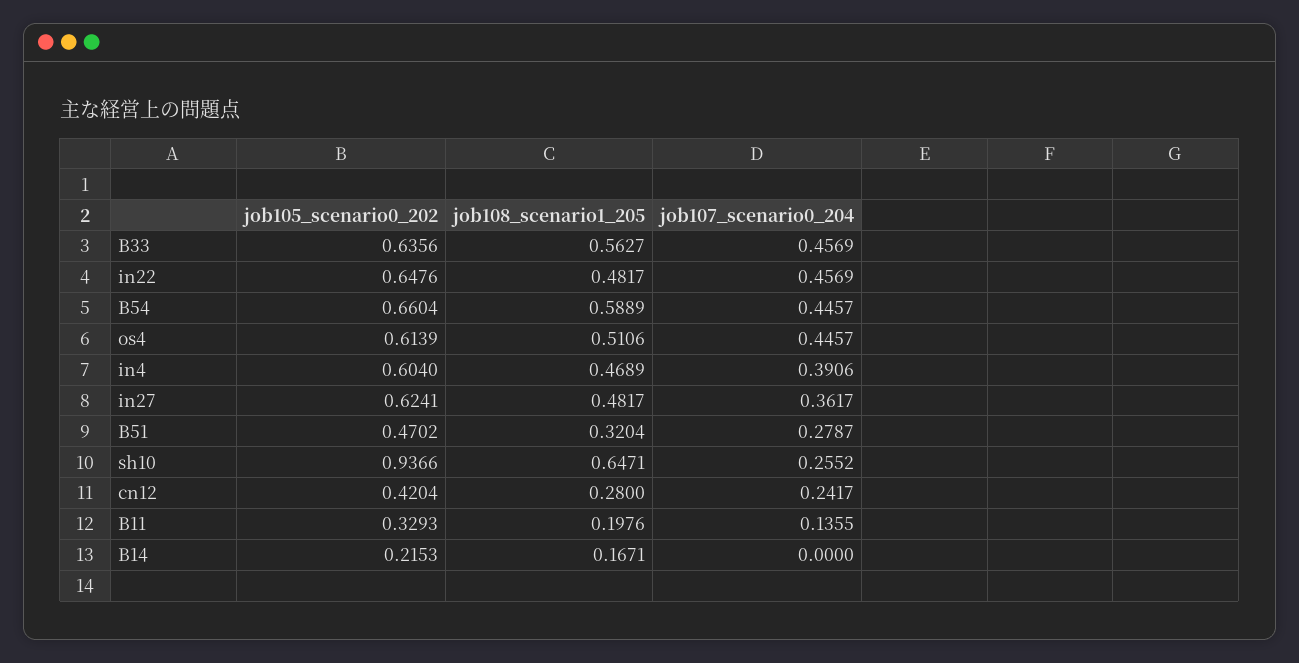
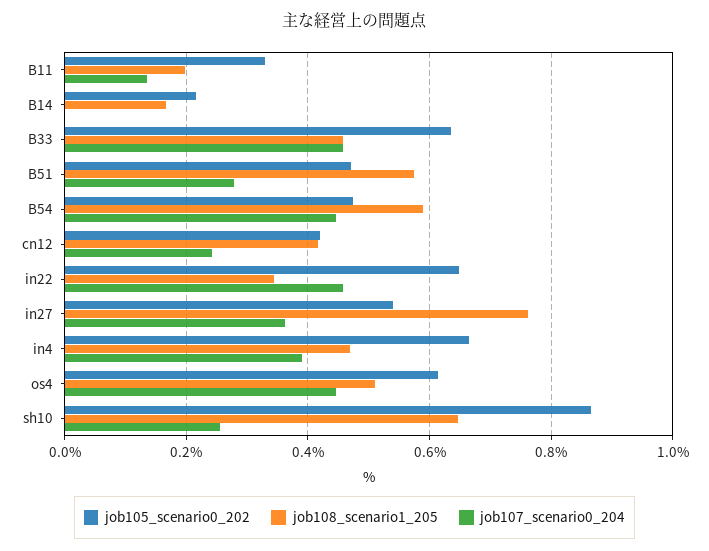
job108_scenario1_205, B33: 0.5627 -> 0.46
job108_scenario1_205, in22: 0.4817 -> 0.34
job105_scenario0_202, B54: 0.6604 -> 0.48
job105_scenario0_202, in4: 0.604 -> 0.66
job105_scenario0_202, in27: 0.6241 -> 0.54
job108_scenario1_205, in27: 0.4817 -> 0.76
job108_scenario1_205, B51: 0.3204 -> 0.58
job105_scenario0_202, sh10: 0.9366 -> 0.86
job108_scenario1_205, cn12: 0.28 -> 0.42

